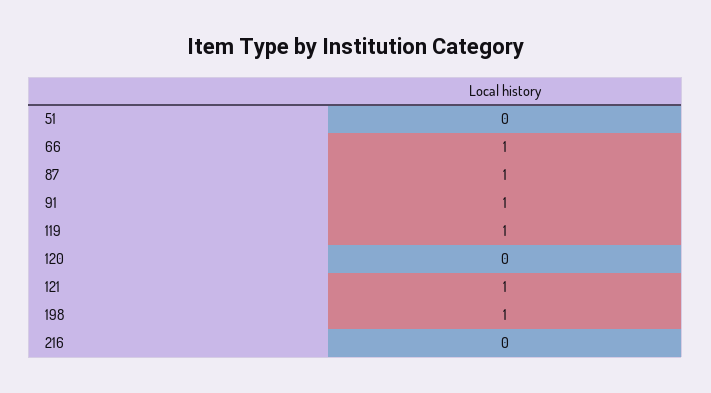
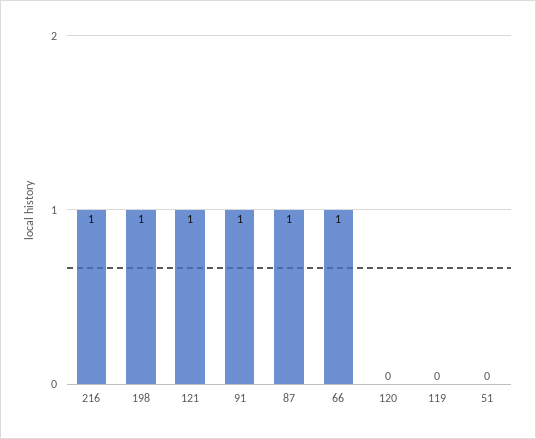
119: 1 -> 0
216: 0 -> 1

